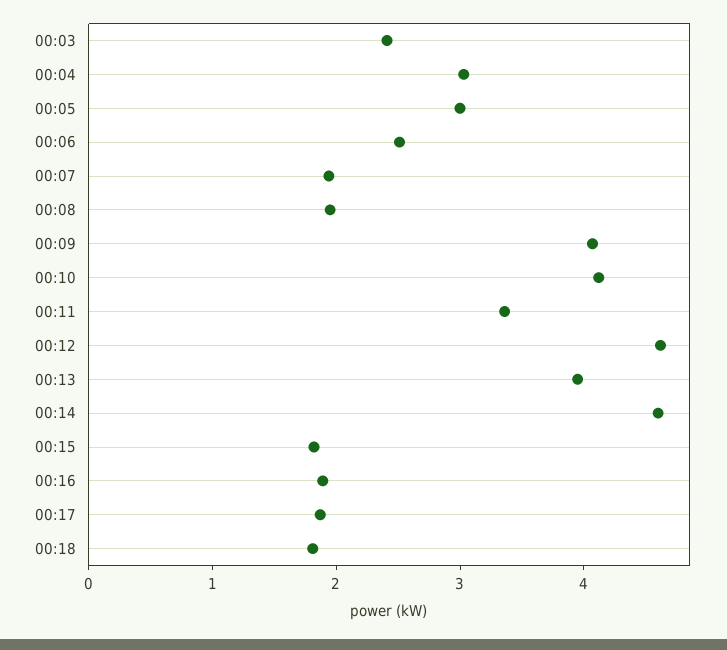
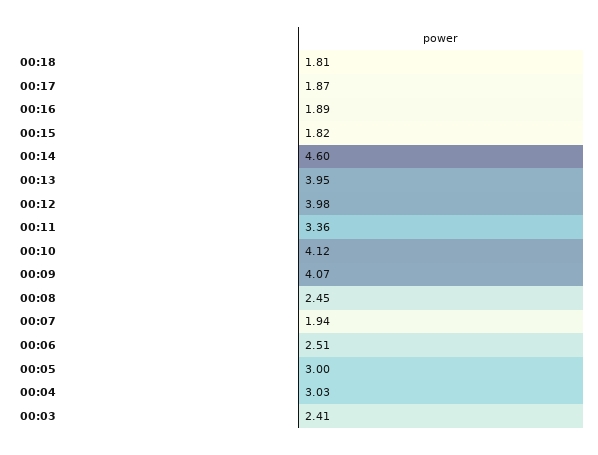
00:08: 2 -> 2.45
00:12: 4.6 -> 3.98

